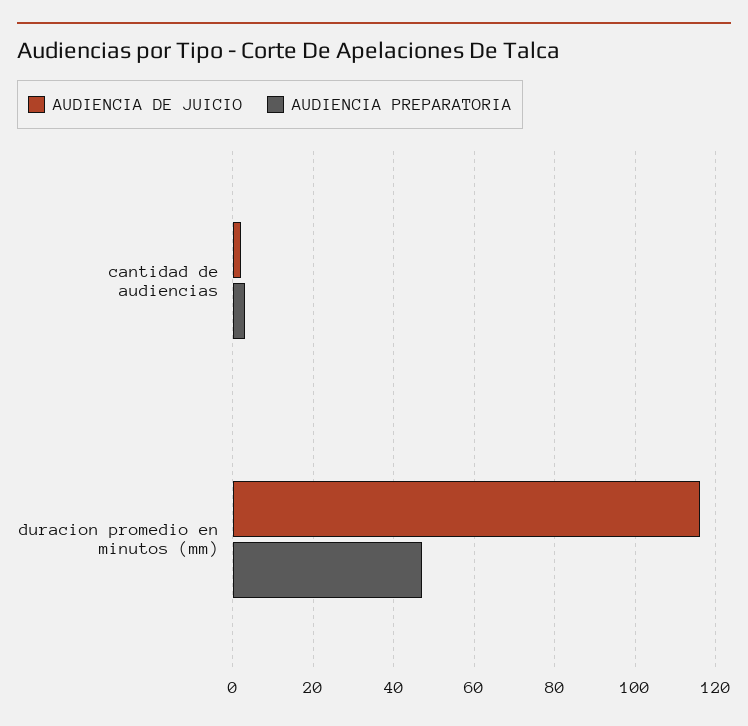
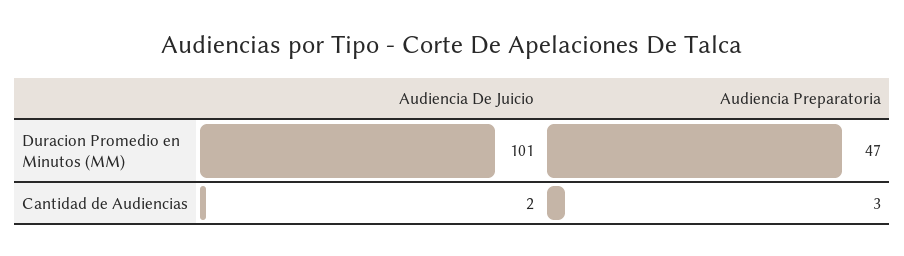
AUDIENCIA DE JUICIO, duracion promedio en minutos (mm): 115 -> 101

